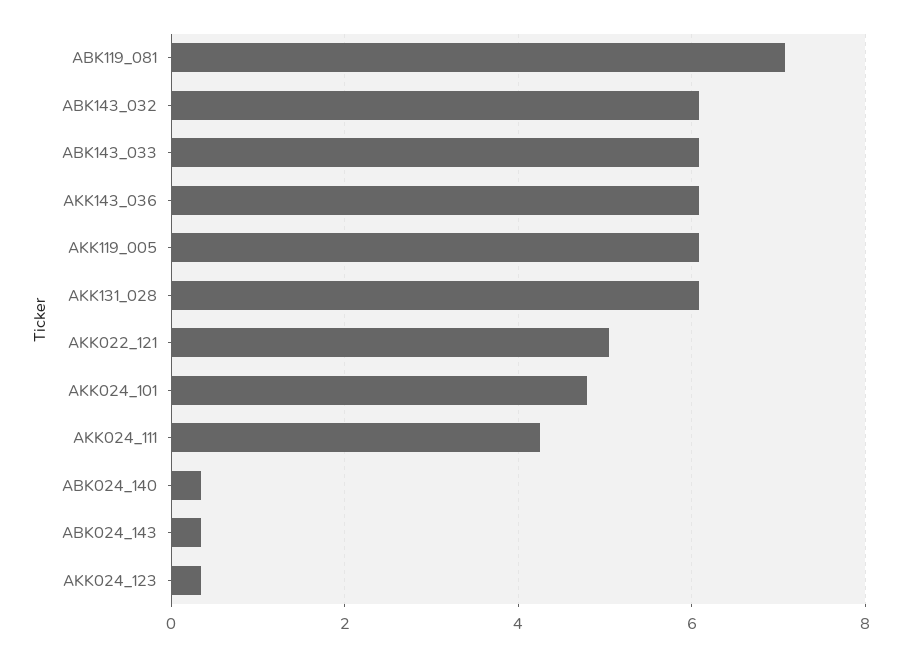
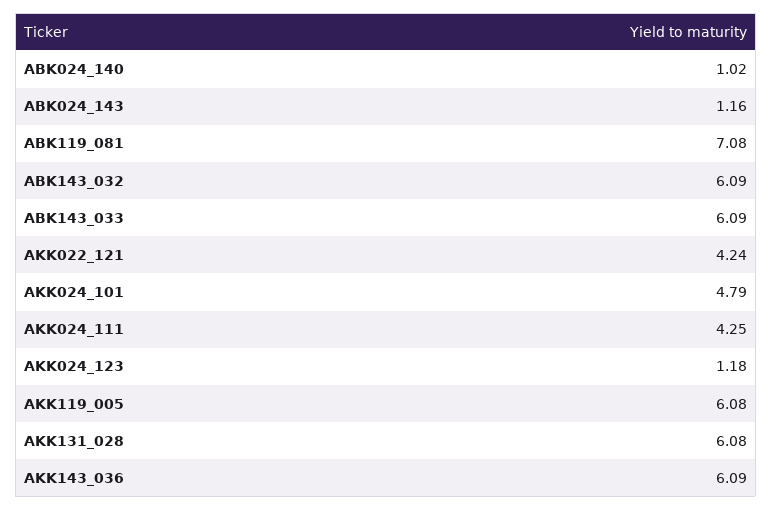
AKK022_121: 5 -> 4.24
ABK024_140: 0.4 -> 1.02
ABK024_143: 0.4 -> 1.16
AKK024_123: 0.4 -> 1.18

